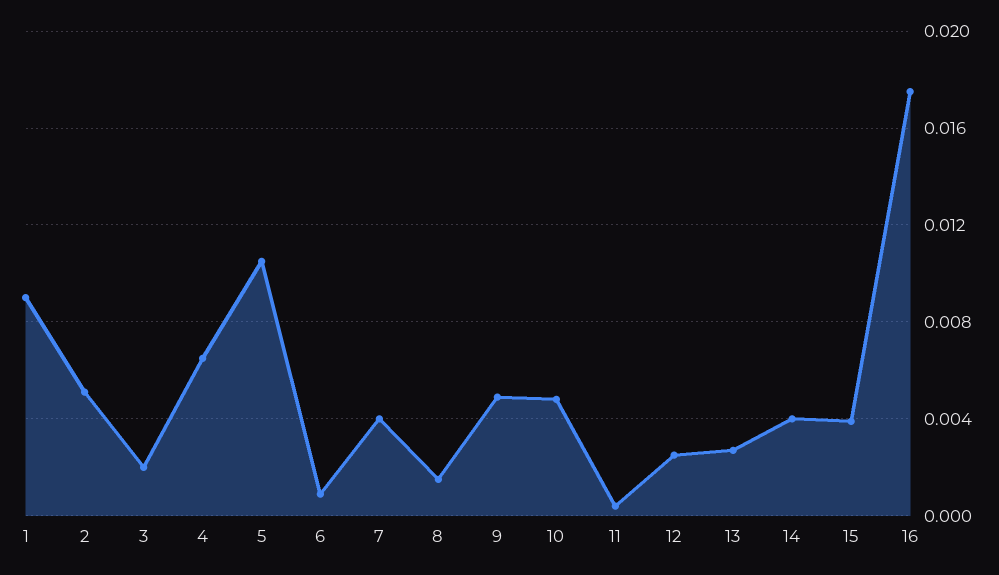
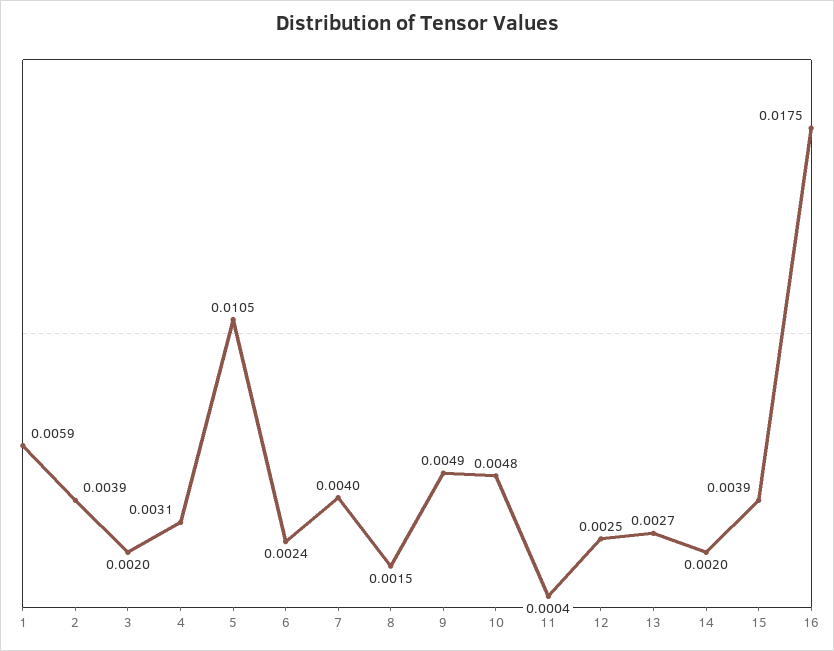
1: 0.009 -> 0.0059
2: 0.005 -> 0.0039
4: 0.0065 -> 0.0031
6: 0.001 -> 0.0024
14: 0.004 -> 0.002

